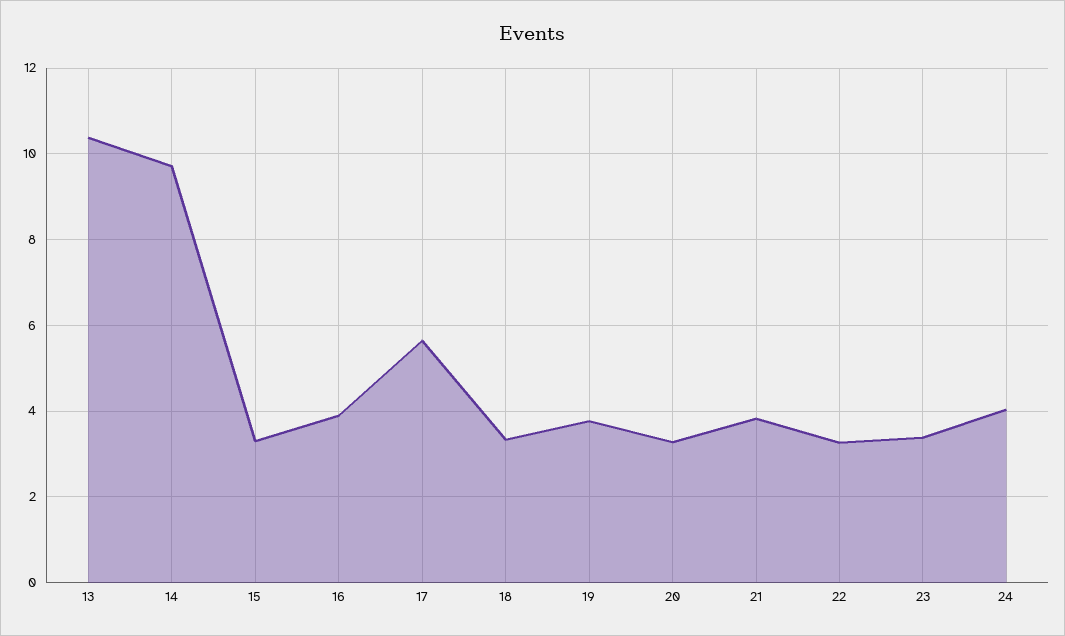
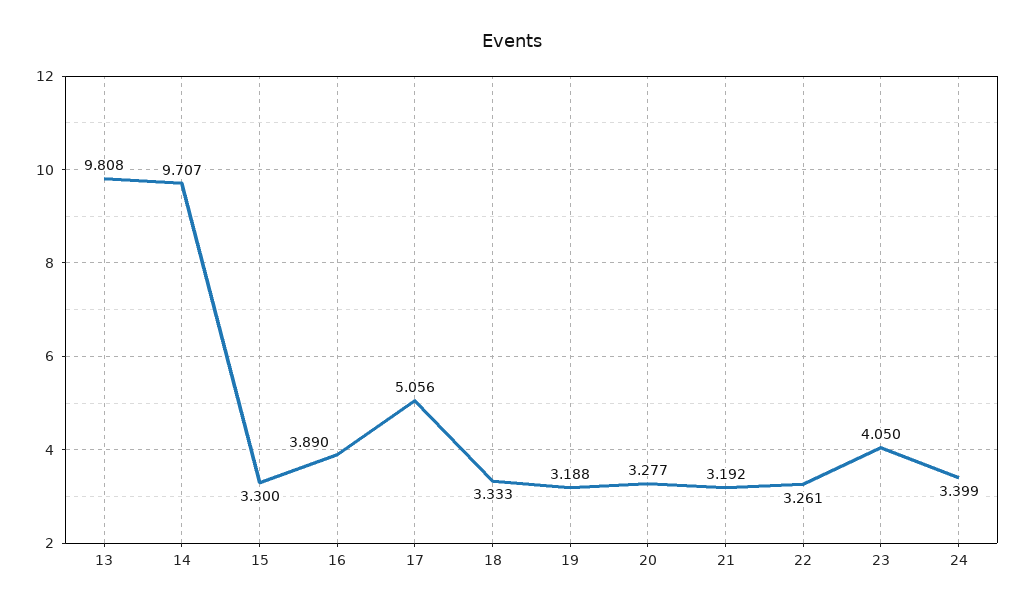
13: 10.4 -> 9.808
17: 5.6 -> 5.056
19: 3.8 -> 3.188
21: 3.8 -> 3.192
23: 3.4 -> 4.05
24: 4 -> 3.399

